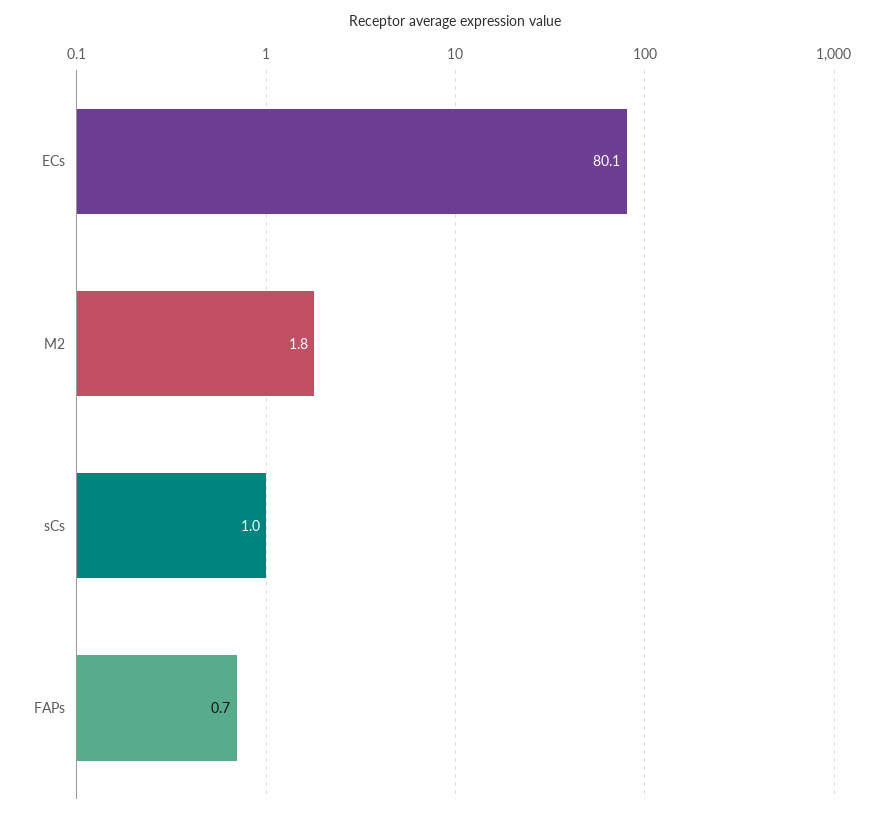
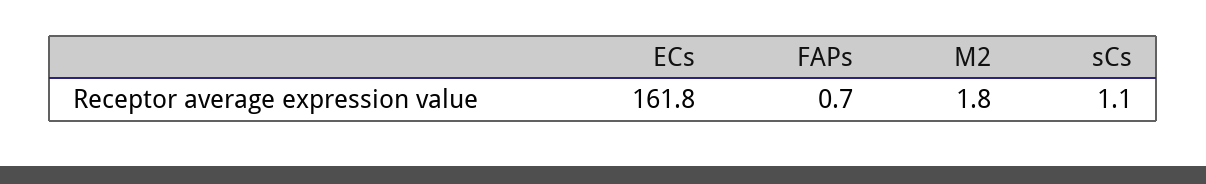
ECs: 80.1 -> 161.8
sCs: 1 -> 1.1

